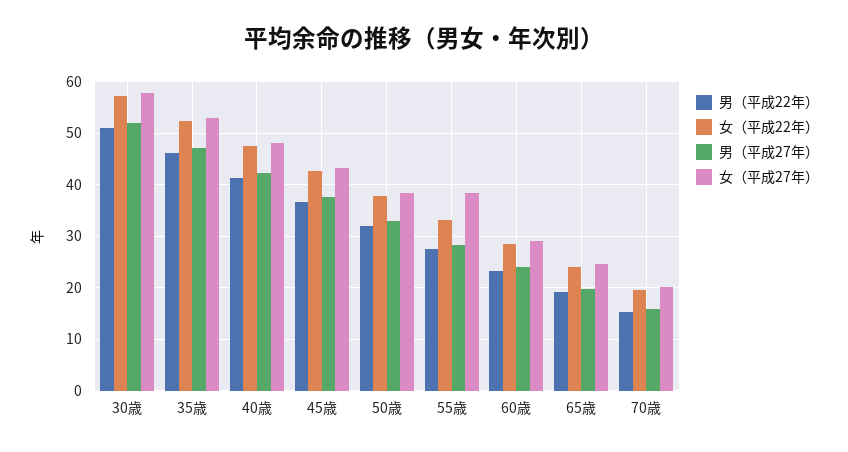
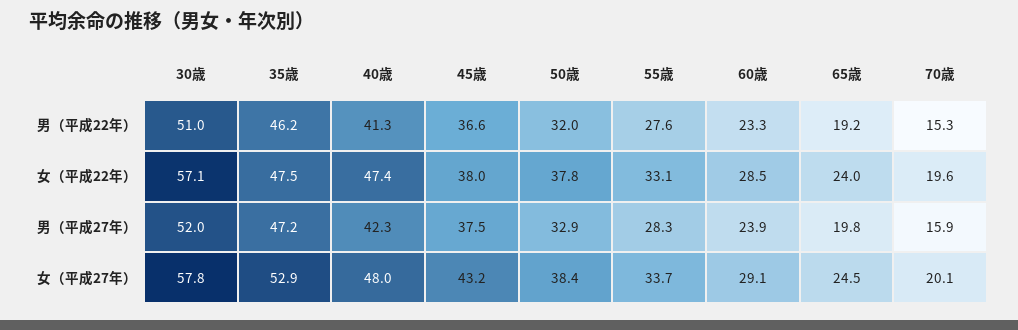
女（平成22年）, 35歳: 52 -> 47.5
女（平成22年）, 45歳: 42 -> 38
女（平成27年）, 55歳: 38 -> 33.7

